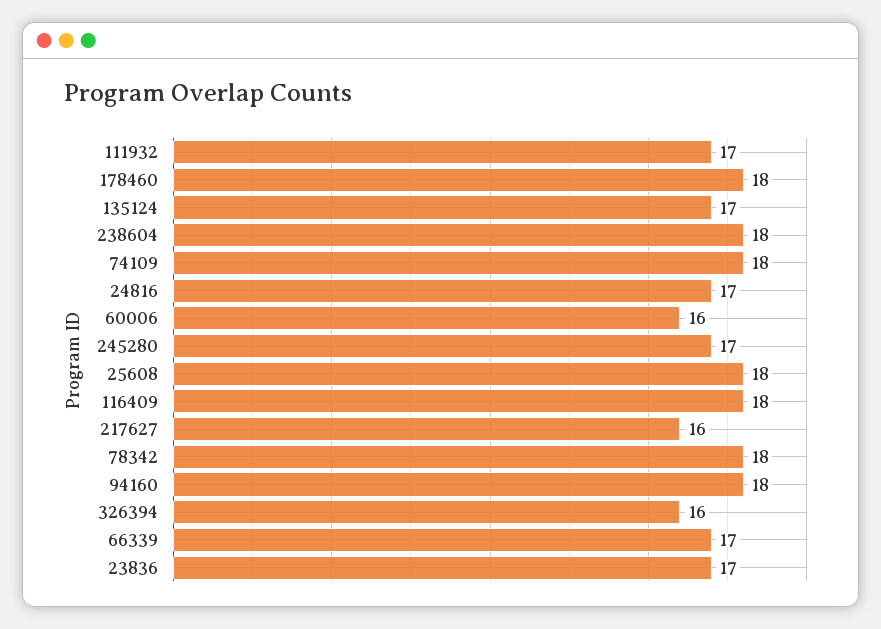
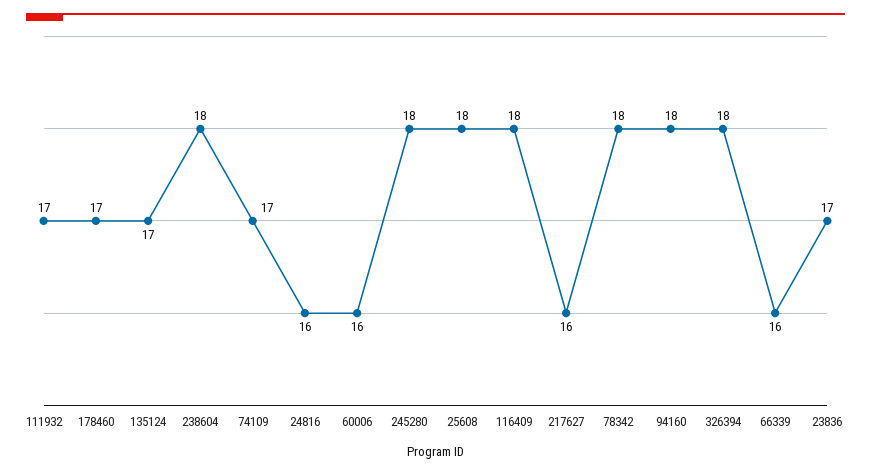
178460: 18 -> 17
74109: 18 -> 17
24816: 17 -> 16
245280: 17 -> 18
326394: 16 -> 18
66339: 17 -> 16

